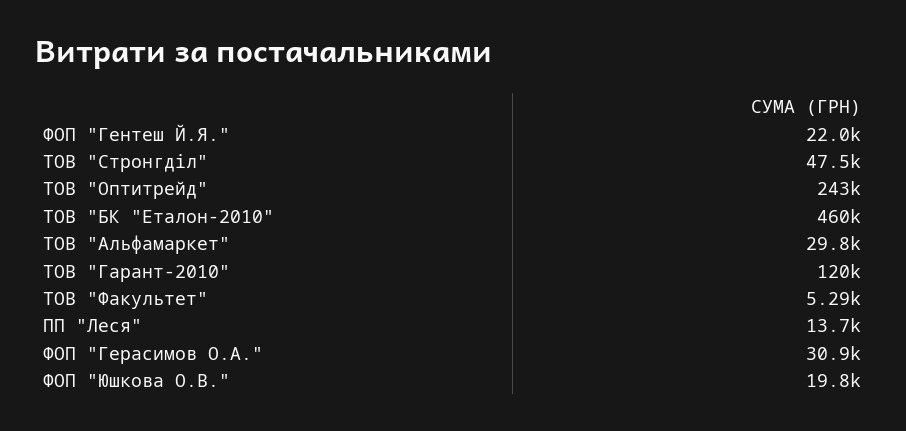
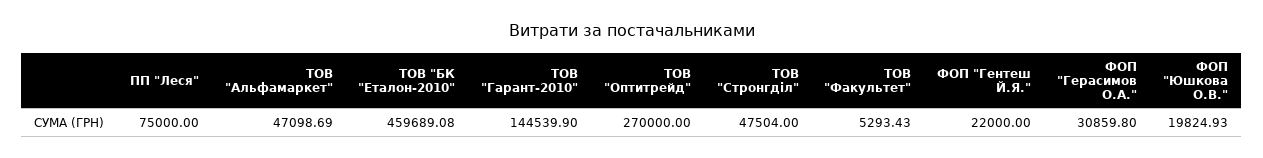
ТОВ "Оптитрейд": 243000 -> 270000
ТОВ "Альфамаркет": 29800 -> 47098.69
ТОВ "Гарант-2010": 120000 -> 144539.9
ПП "Леся": 13700 -> 75000

